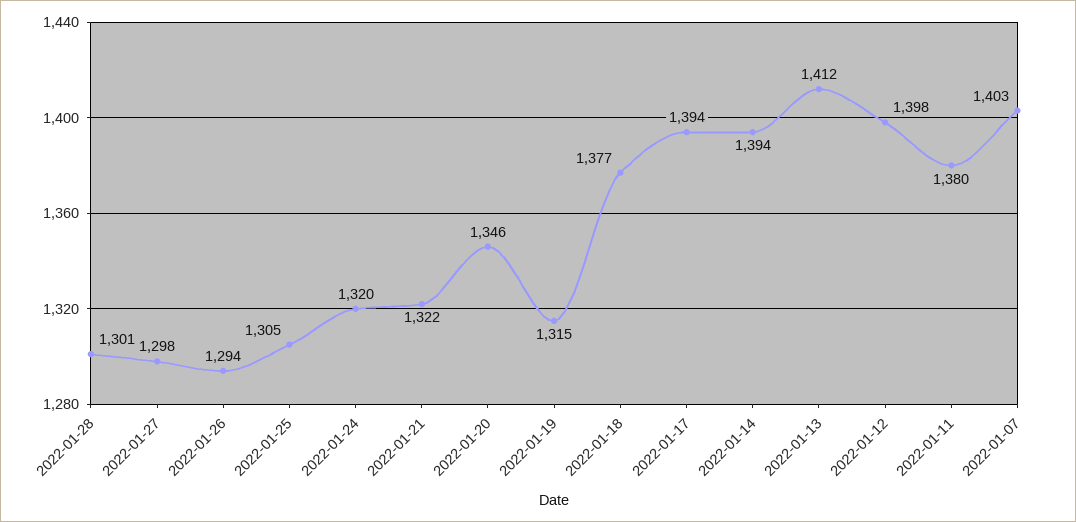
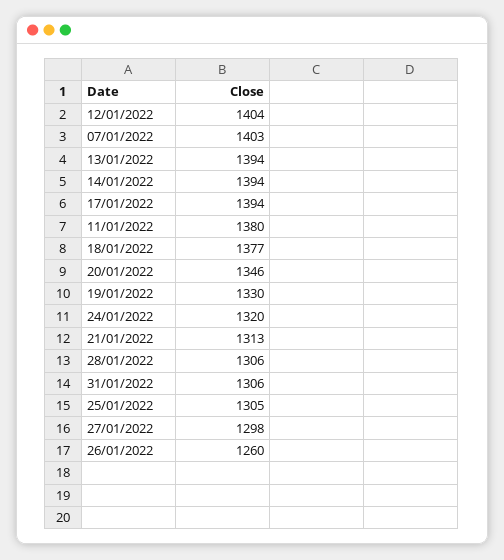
2022-01-28: 1301 -> 1306
2022-01-26: 1294 -> 1260
2022-01-21: 1322 -> 1313
2022-01-19: 1315 -> 1330
2022-01-13: 1412 -> 1394
2022-01-12: 1398 -> 1404
31/01/2022: none -> 1306

